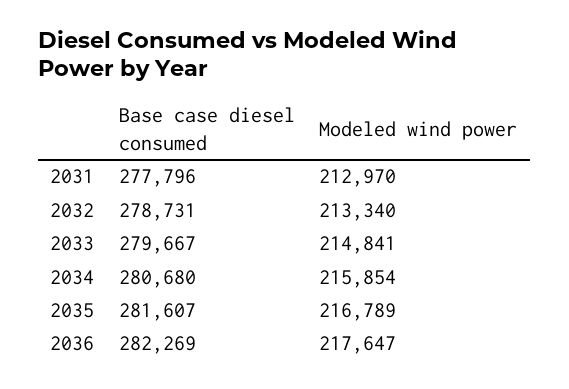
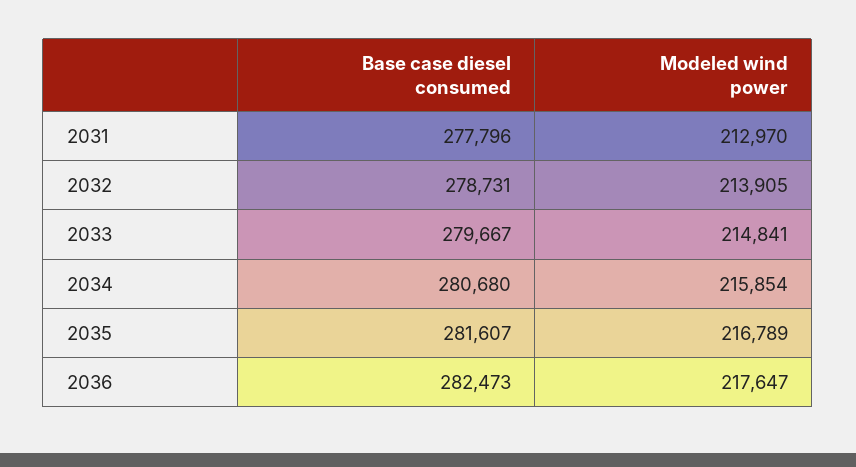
Modeled wind power, 2032: 213340 -> 213905
Base case diesel consumed, 2036: 282269 -> 282473

